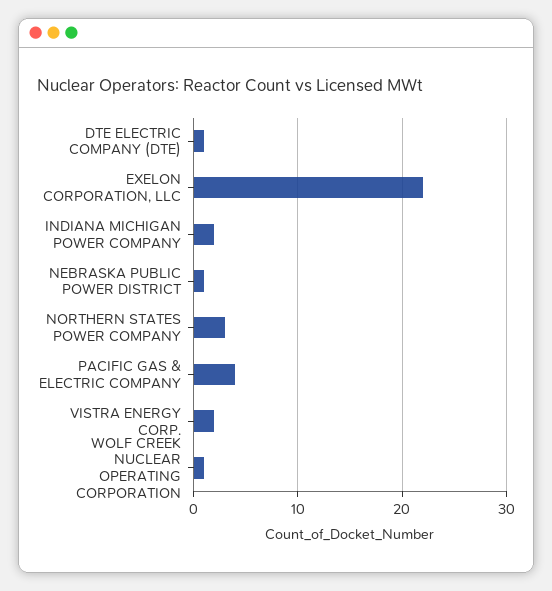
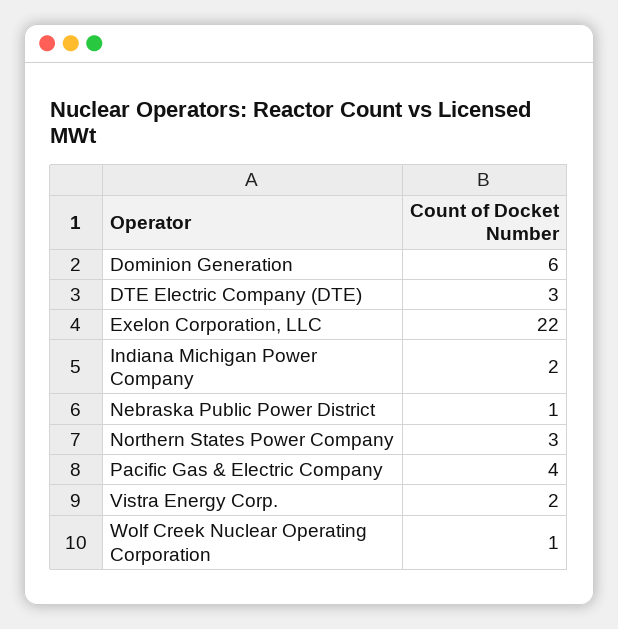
DTE ELECTRIC COMPANY (DTE): 1 -> 3
Dominion Generation: none -> 6

